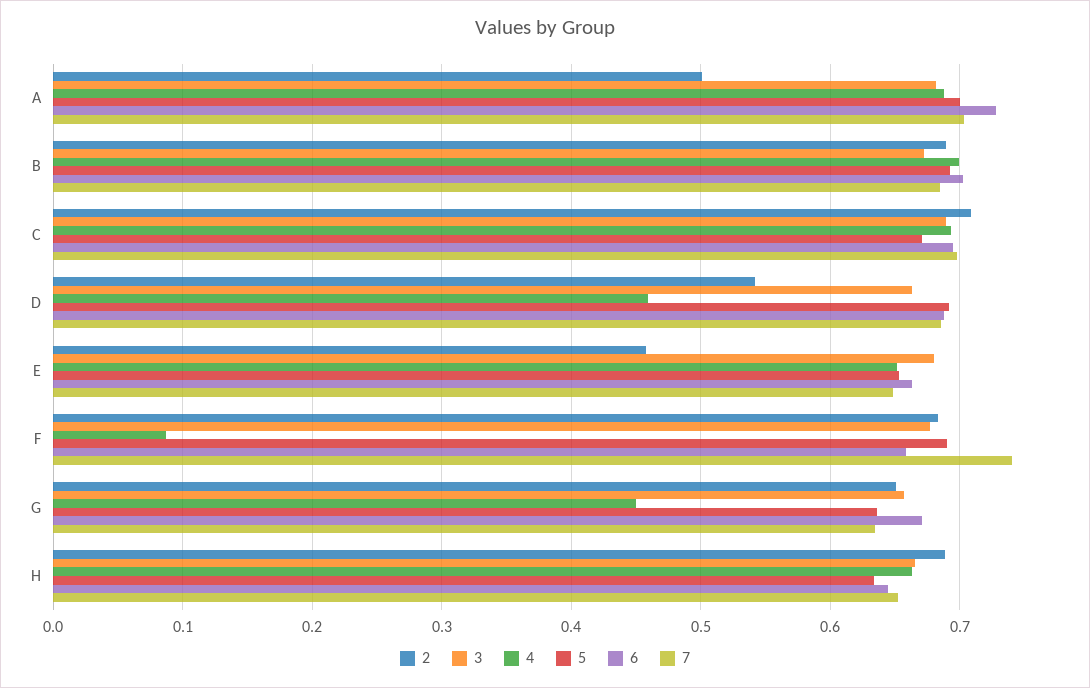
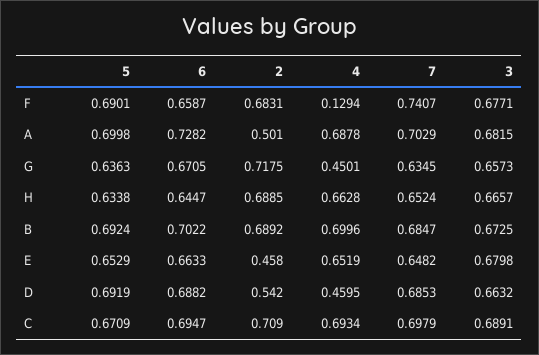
4, F: 0.09 -> 0.1294
2, G: 0.65 -> 0.7175

